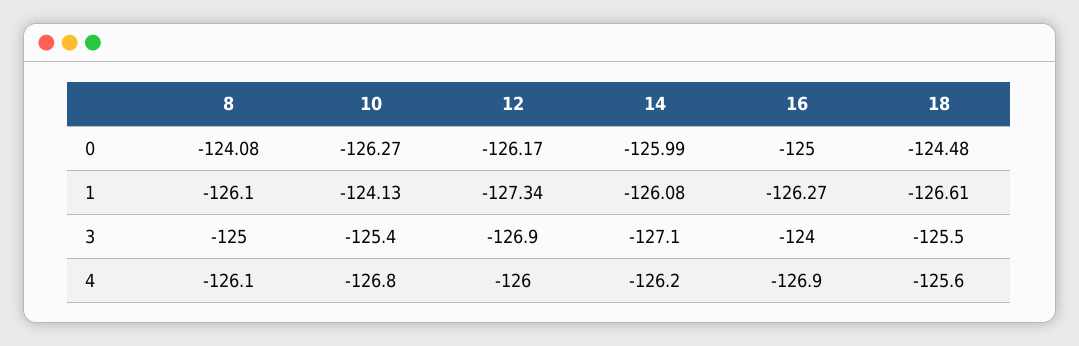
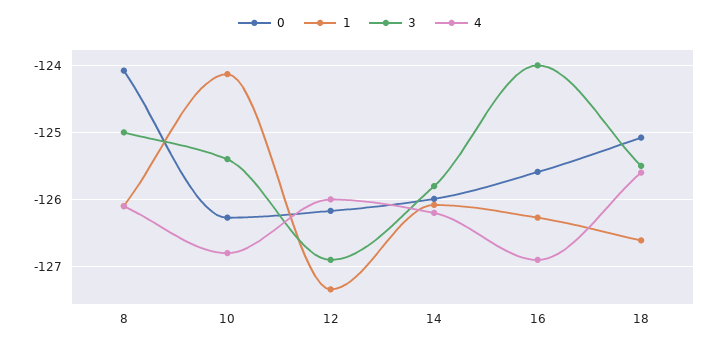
0, 16: -125 -> -125.6
0, 18: -124.48 -> -125.1
3, 14: -127.1 -> -125.8

